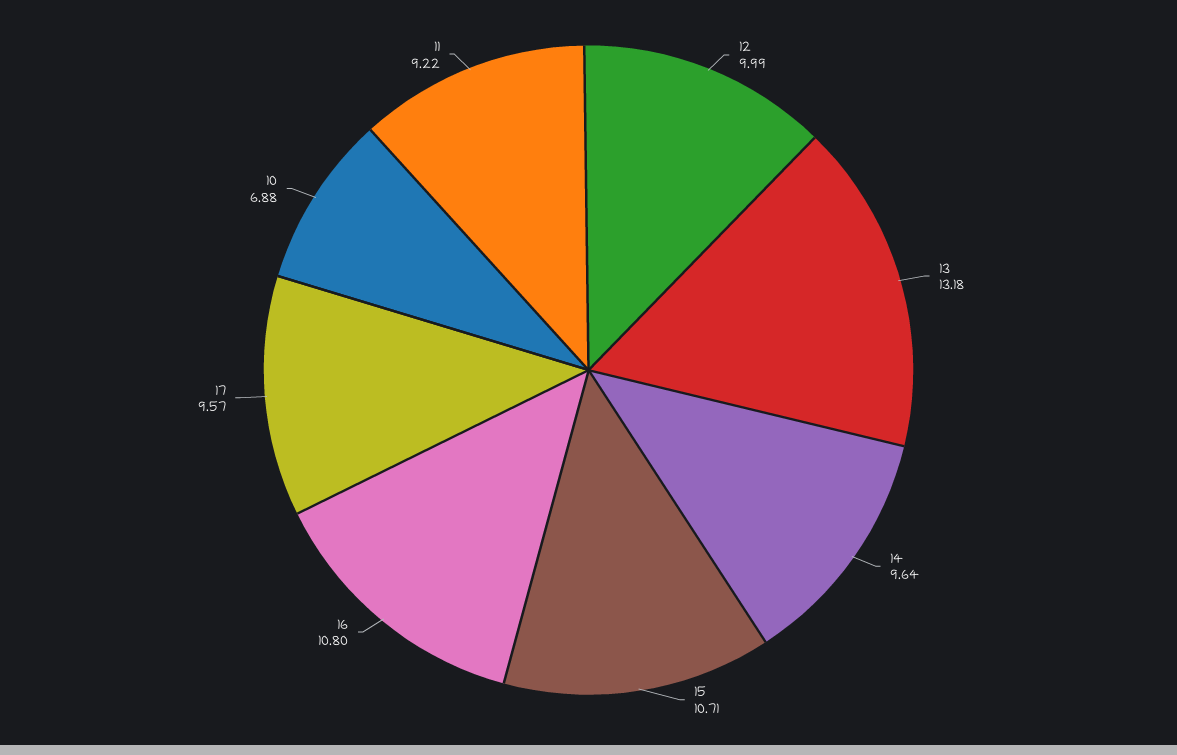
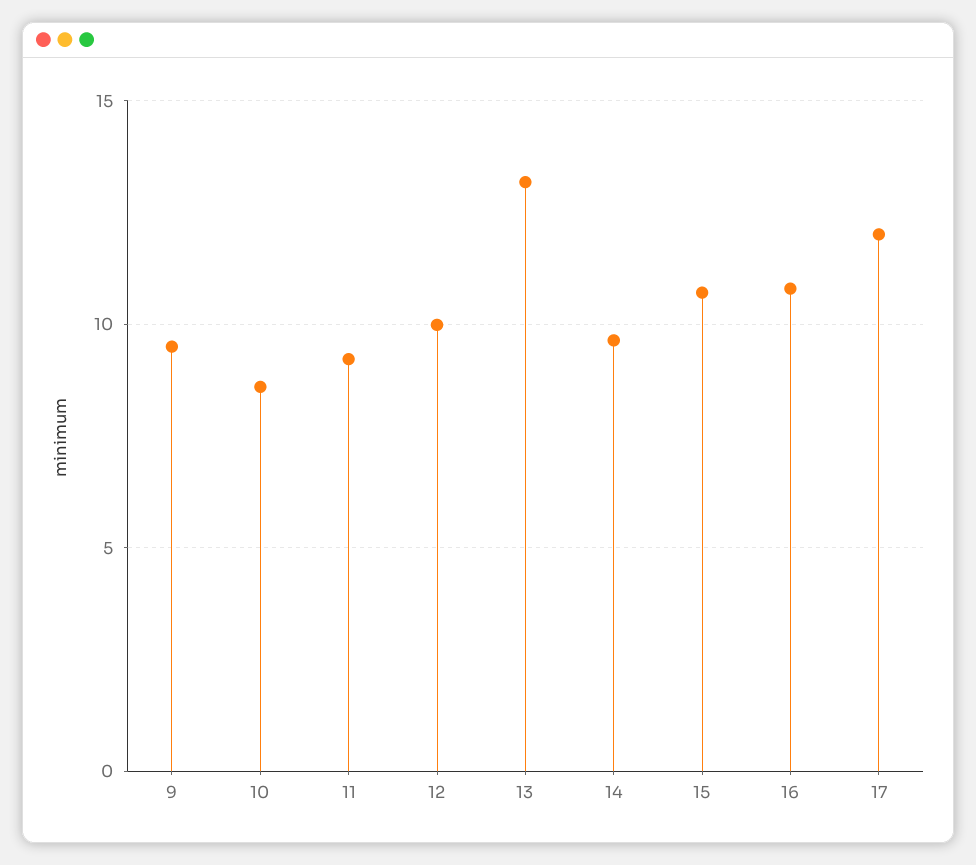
17: 9.57 -> 12
10: 6.88 -> 8.5
9: none -> 9.5

